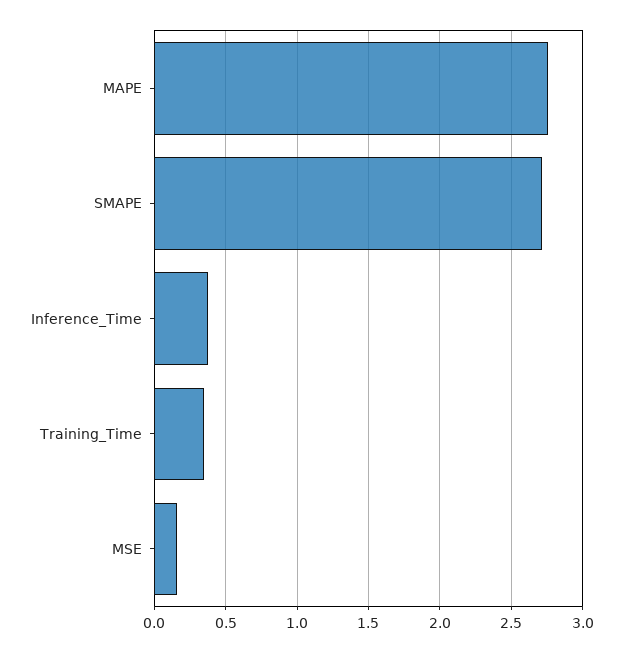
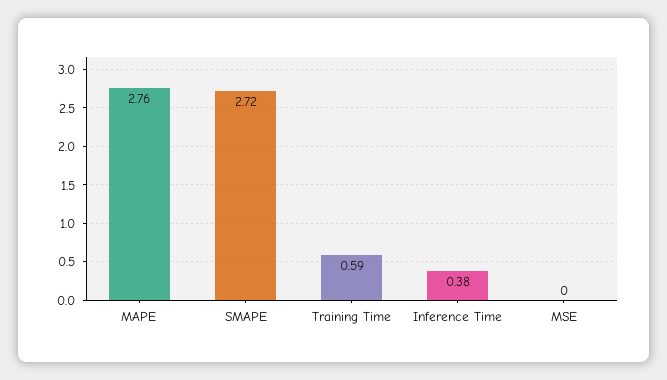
Training_Time: 0.35 -> 0.59
MSE: 0.15 -> 0

